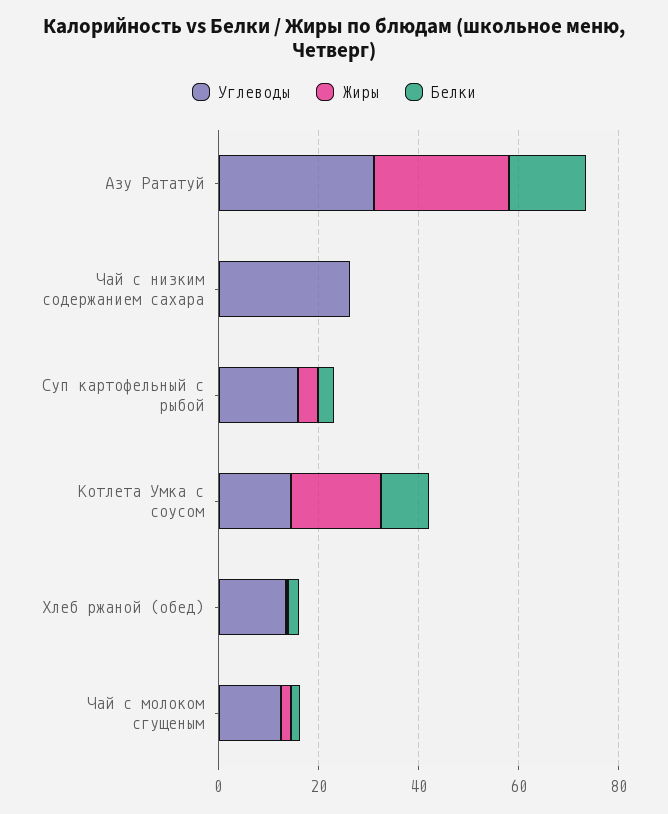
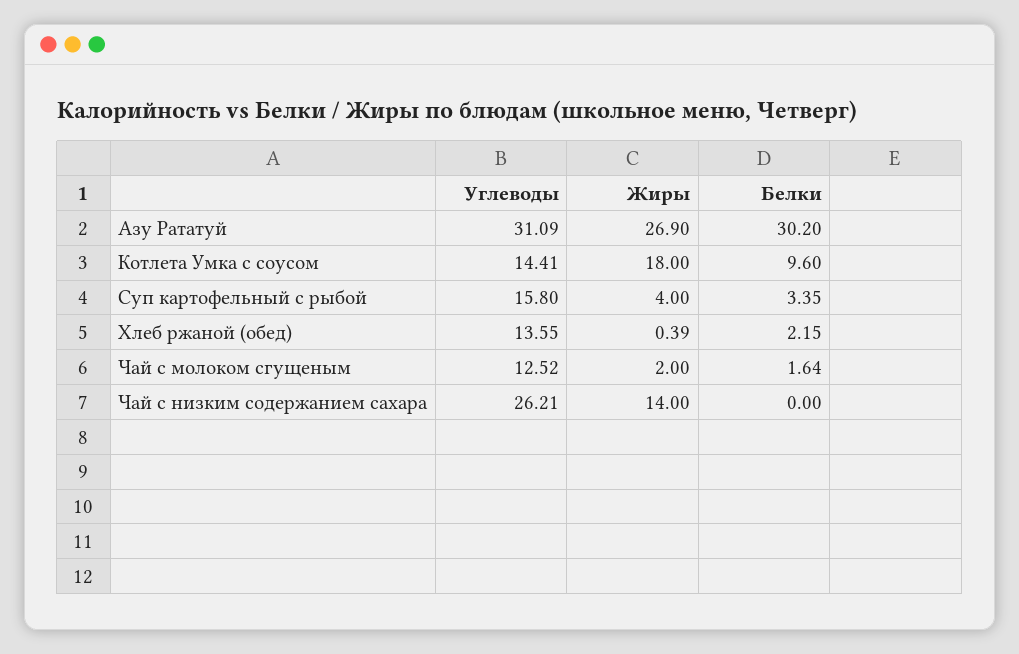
Белки, Азу Рататуй: 15 -> 30.2
Жиры, Чай с низким содержанием сахара: 0 -> 14

